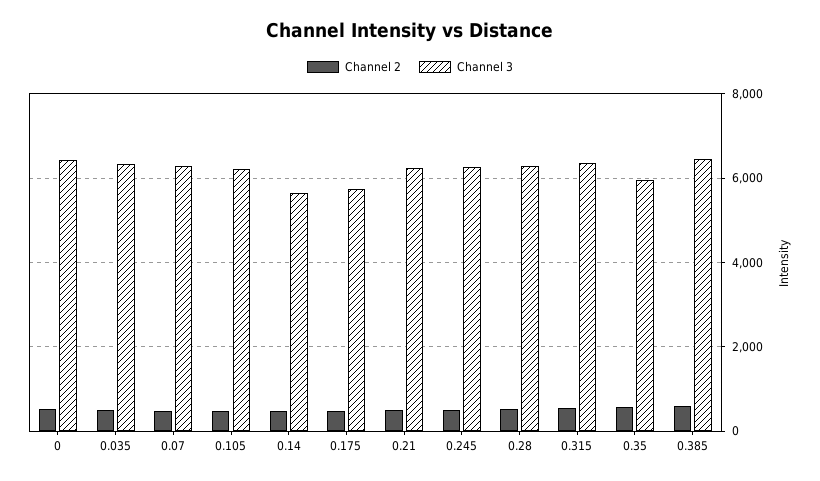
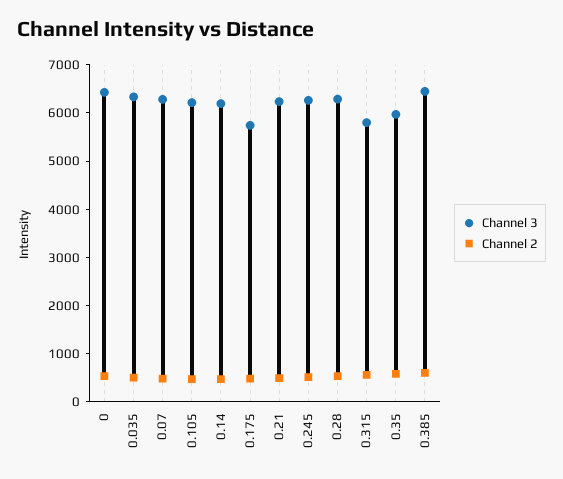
Channel 3, 0.14: 5600 -> 6200
Channel 3, 0.315: 6400 -> 5800

